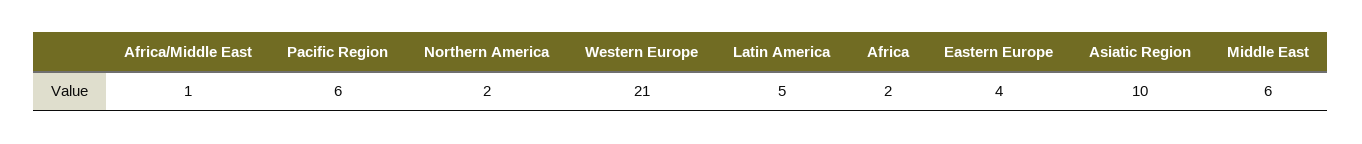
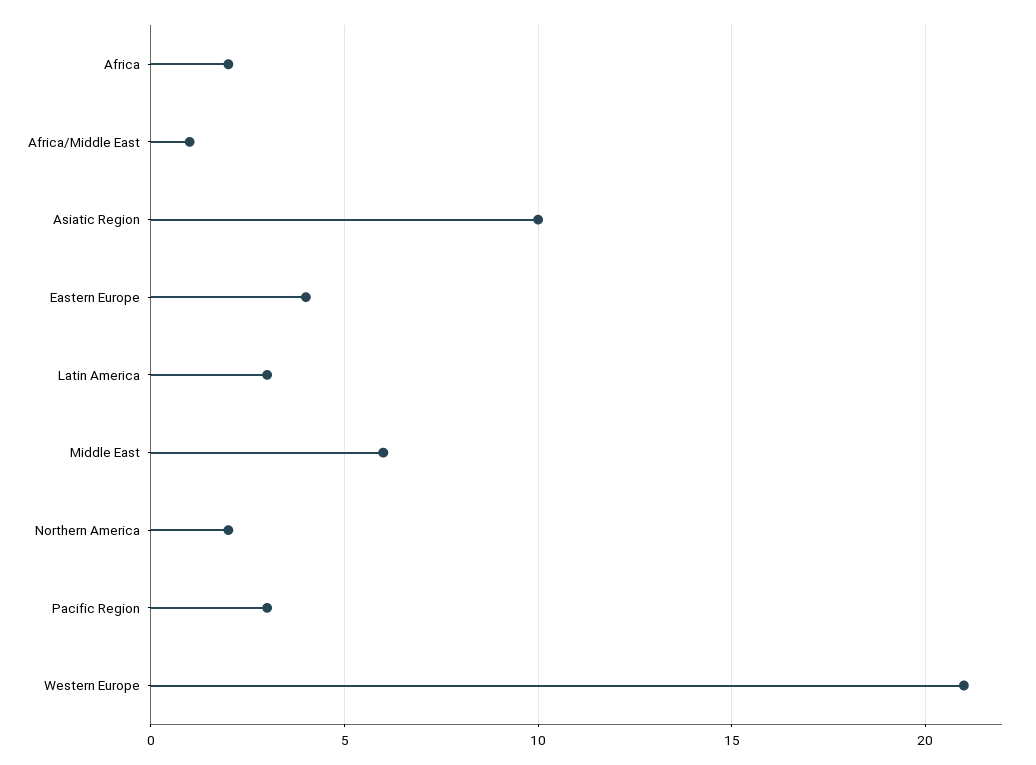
Pacific Region: 6 -> 3
Latin America: 5 -> 3

